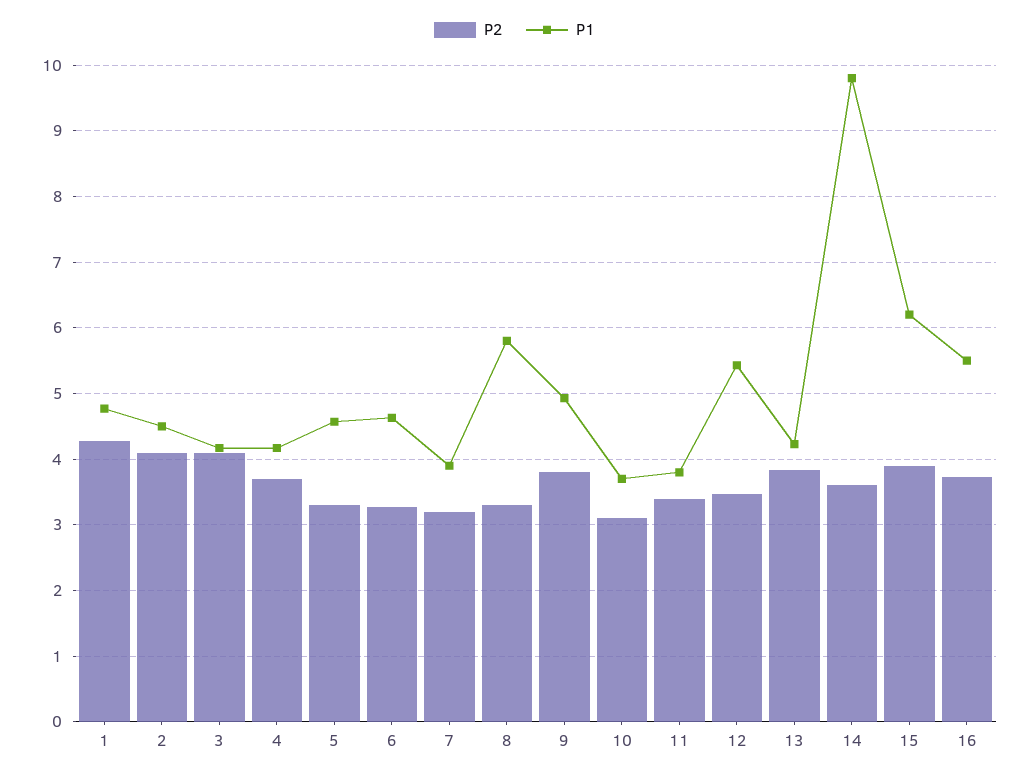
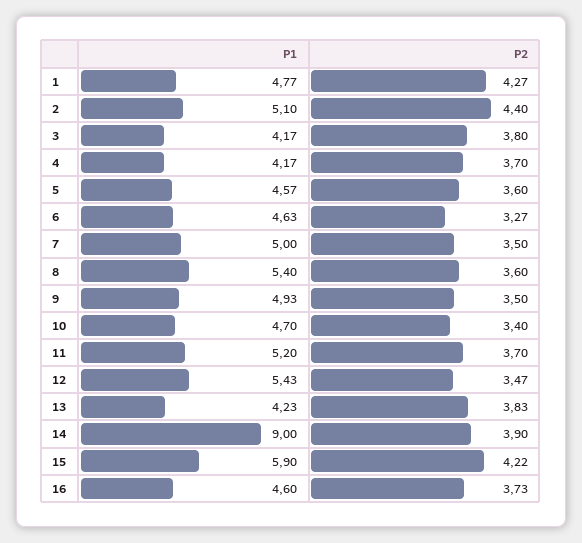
P2, 2: 4.1 -> 4.4
P1, 2: 4.5 -> 5.1
P2, 3: 4.1 -> 3.8
P2, 5: 3.3 -> 3.6
P2, 7: 3.2 -> 3.5
P1, 7: 3.9 -> 5
P2, 8: 3.3 -> 3.6
P1, 8: 5.8 -> 5.4
P2, 9: 3.8 -> 3.5
P2, 10: 3.1 -> 3.4
P1, 10: 3.7 -> 4.7
P2, 11: 3.4 -> 3.7
P1, 11: 3.8 -> 5.2
P2, 14: 3.6 -> 3.9
P1, 14: 9.8 -> 9
P2, 15: 3.9 -> 4.22
P1, 15: 6.2 -> 5.9
P1, 16: 5.5 -> 4.6

